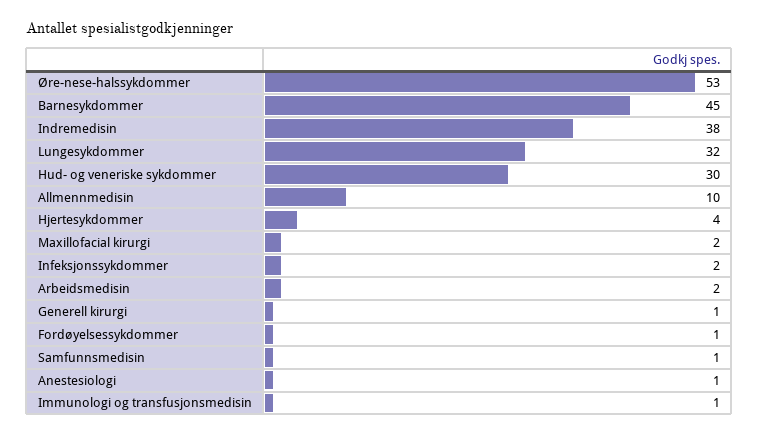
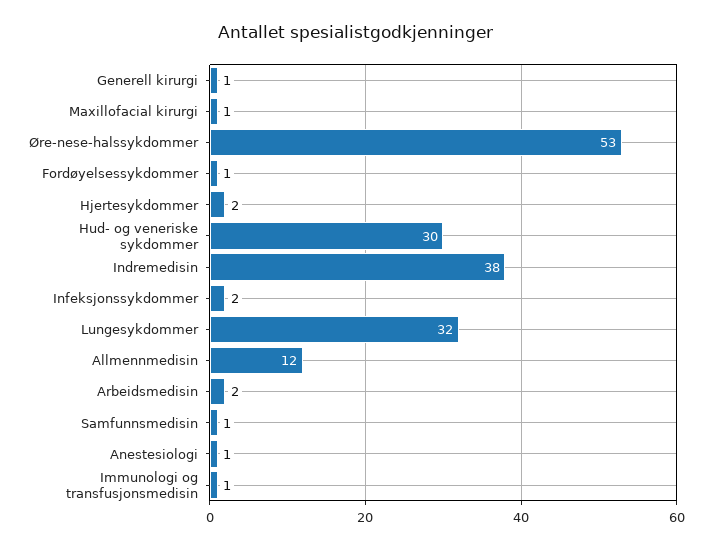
Barnesykdommer: 45 -> none
Allmennmedisin: 10 -> 12
Hjertesykdommer: 4 -> 2
Maxillofacial kirurgi: 2 -> 1

